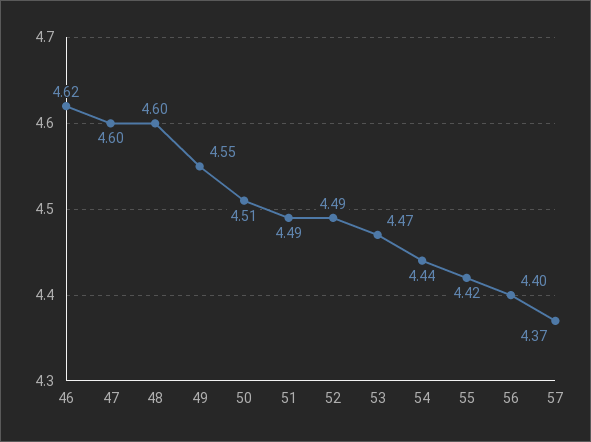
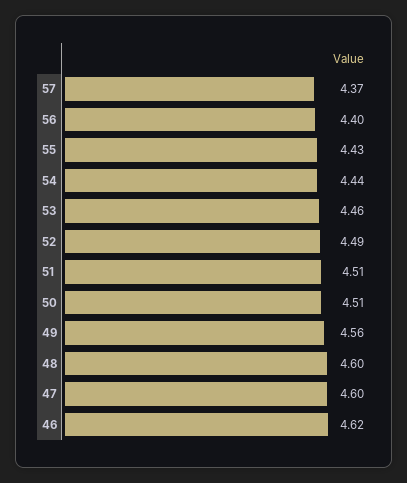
49: 4.55 -> 4.56
51: 4.49 -> 4.51
53: 4.47 -> 4.46
55: 4.42 -> 4.43

